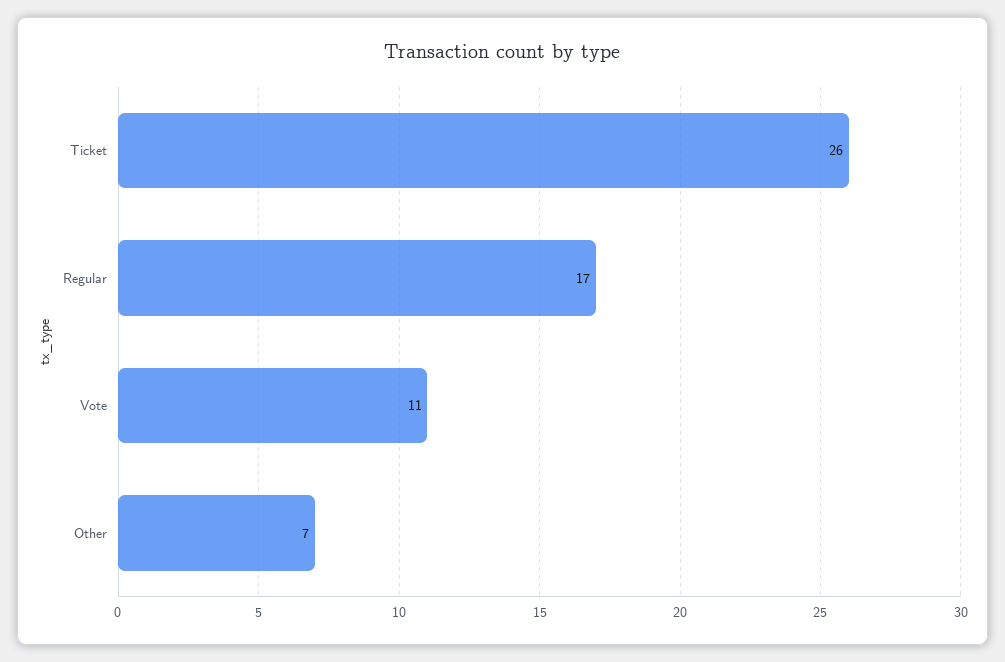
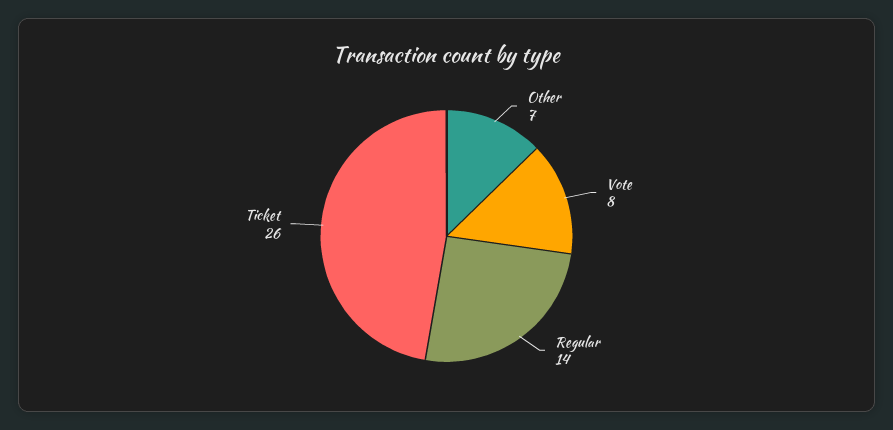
Regular: 17 -> 14
Vote: 11 -> 8

